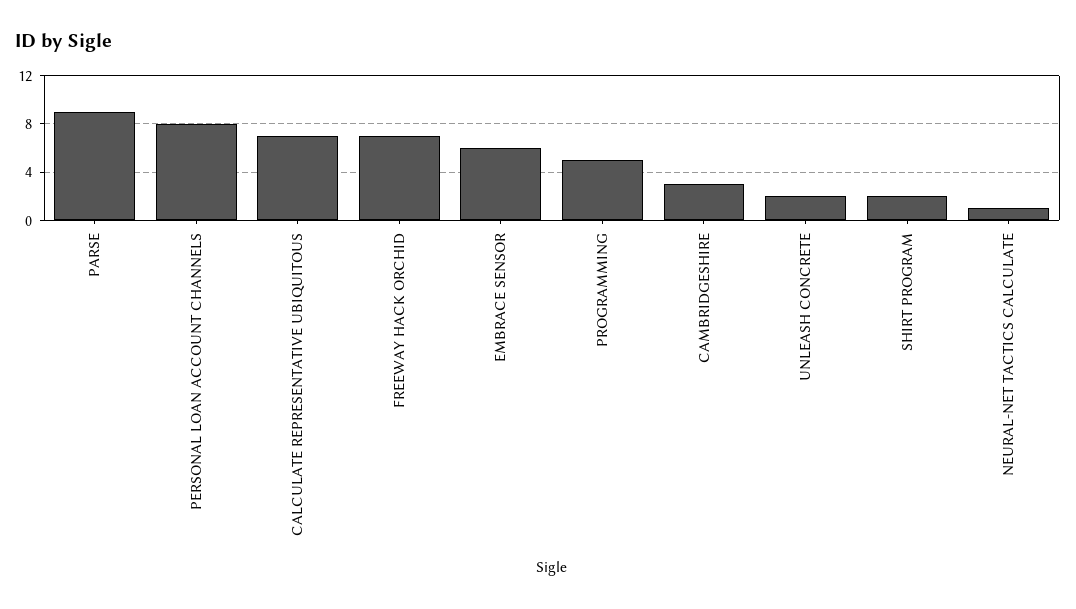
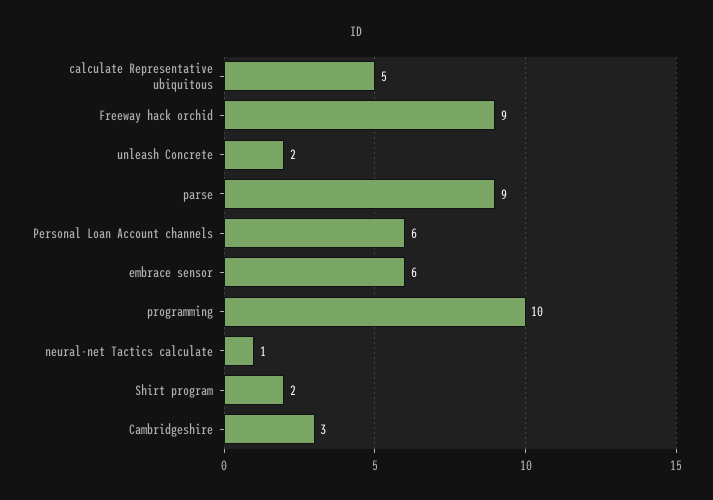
PERSONAL LOAN ACCOUNT CHANNELS: 8 -> 6
CALCULATE REPRESENTATIVE UBIQUITOUS: 7 -> 5
FREEWAY HACK ORCHID: 7 -> 9
PROGRAMMING: 5 -> 10

